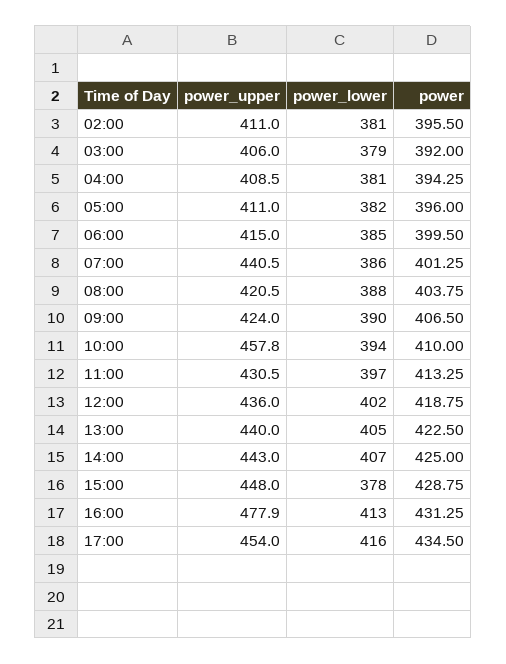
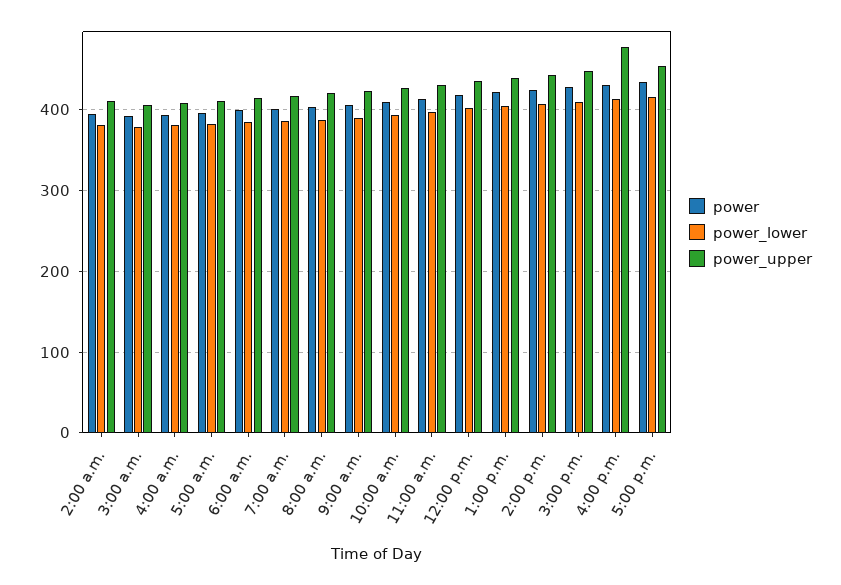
power_upper, 07:00: 440.5 -> 420
power_upper, 10:00: 457.8 -> 430
power_lower, 15:00: 378 -> 410

